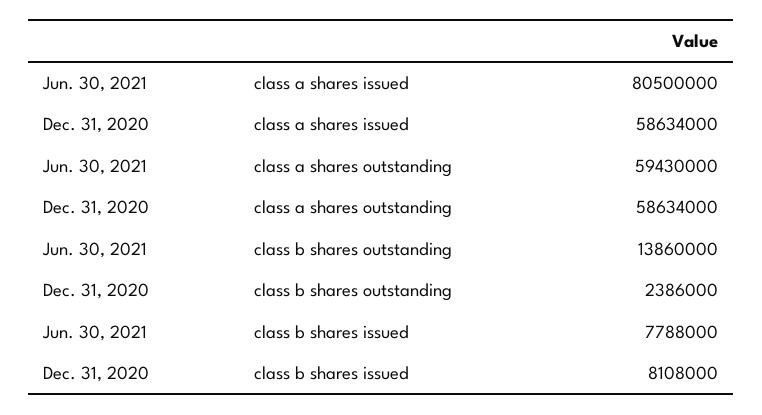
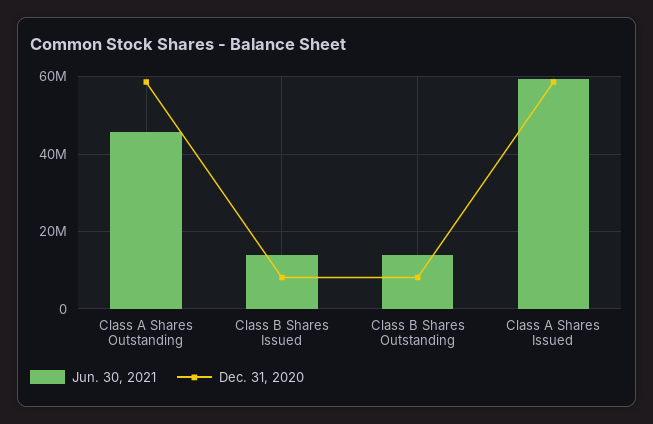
Jun. 30, 2021, class a shares issued: 80500000 -> 60000000
Jun. 30, 2021, class a shares outstanding: 59430000 -> 46000000
Dec. 31, 2020, class b shares outstanding: 2386000 -> 8000000
Jun. 30, 2021, class b shares issued: 7788000 -> 14000000

